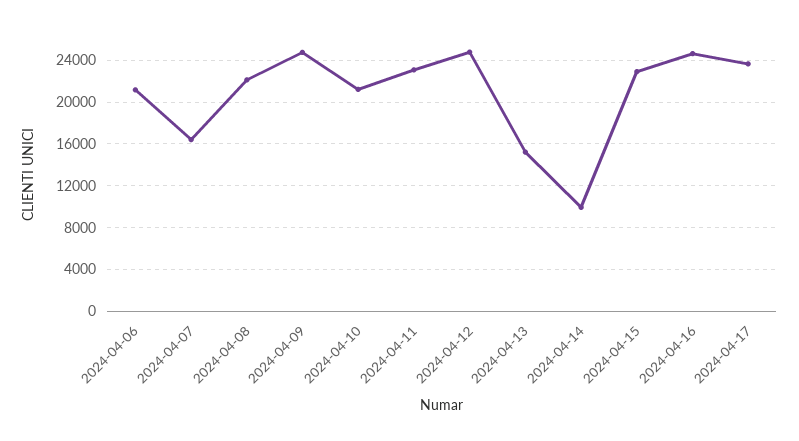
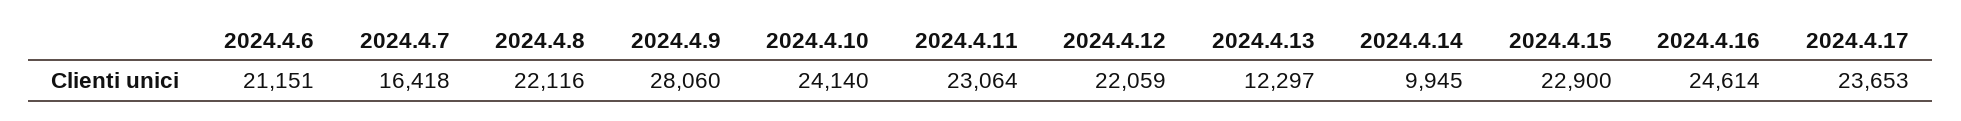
2024-04-09: 25000 -> 28060
2024-04-10: 21000 -> 24140
2024-04-12: 25000 -> 22059
2024-04-13: 15000 -> 12297

